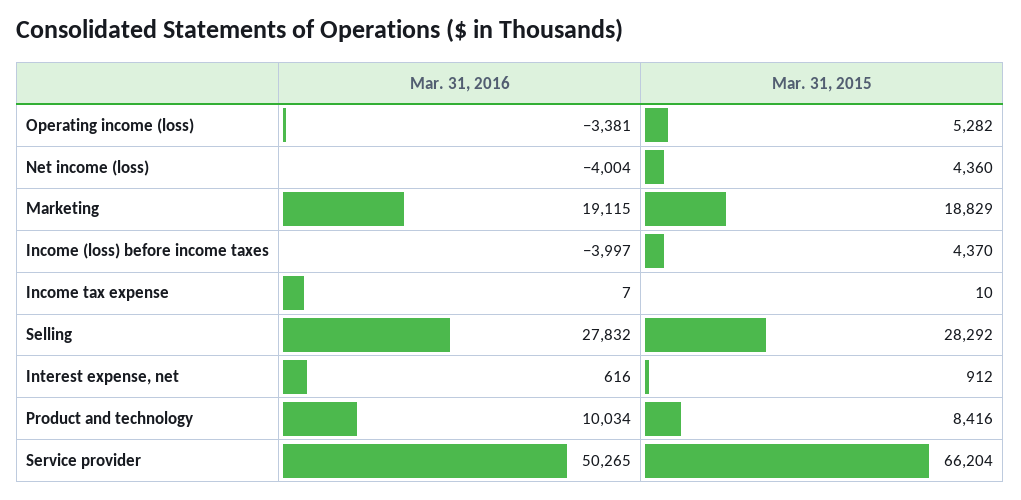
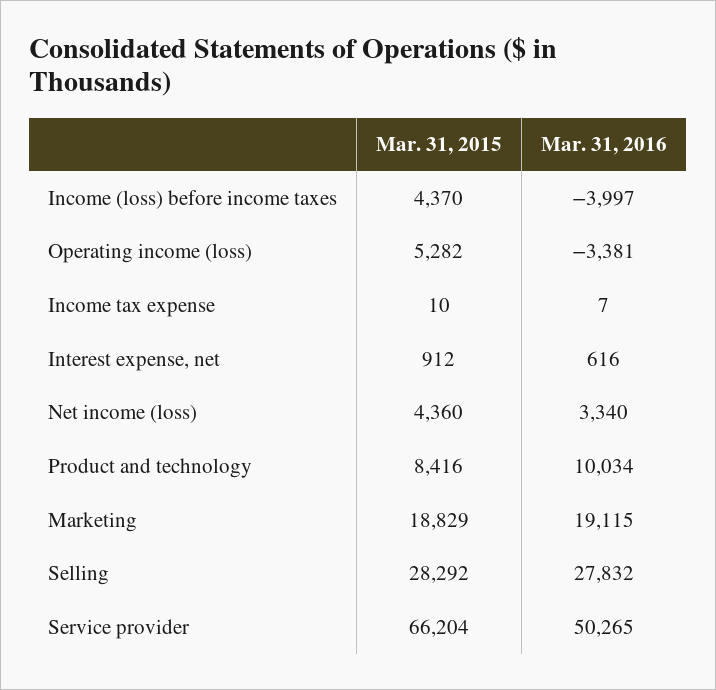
Mar. 31, 2016, Net income (loss): -4004 -> 3340

